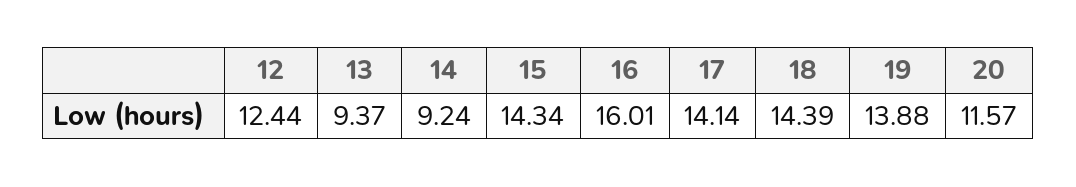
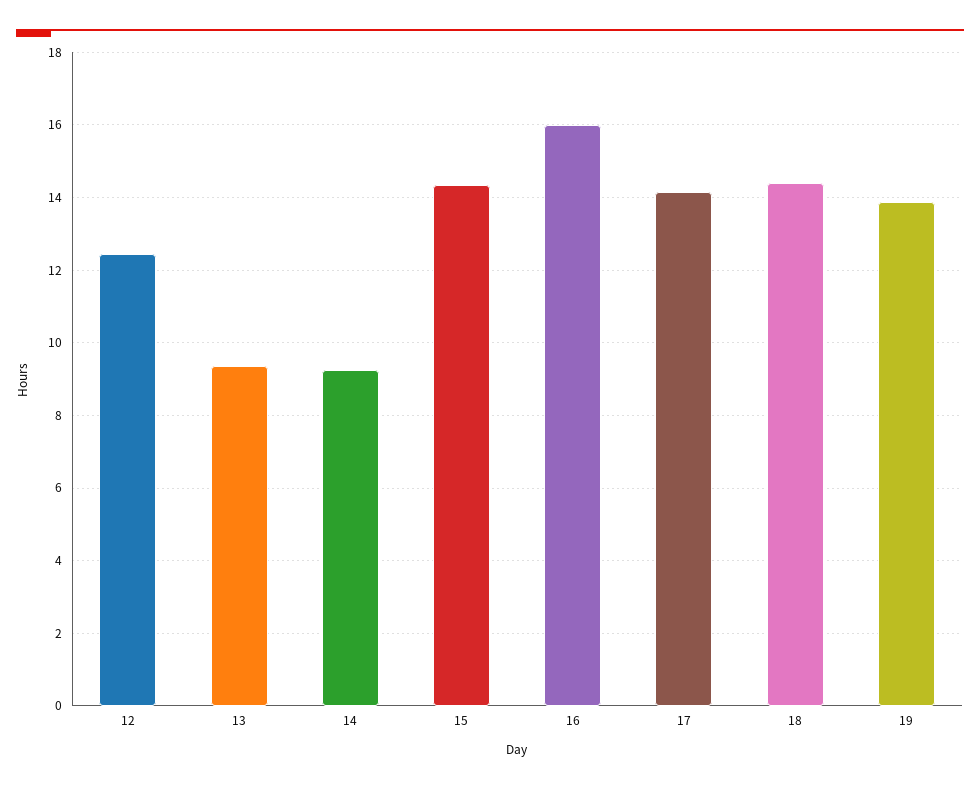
20: 11.57 -> none

